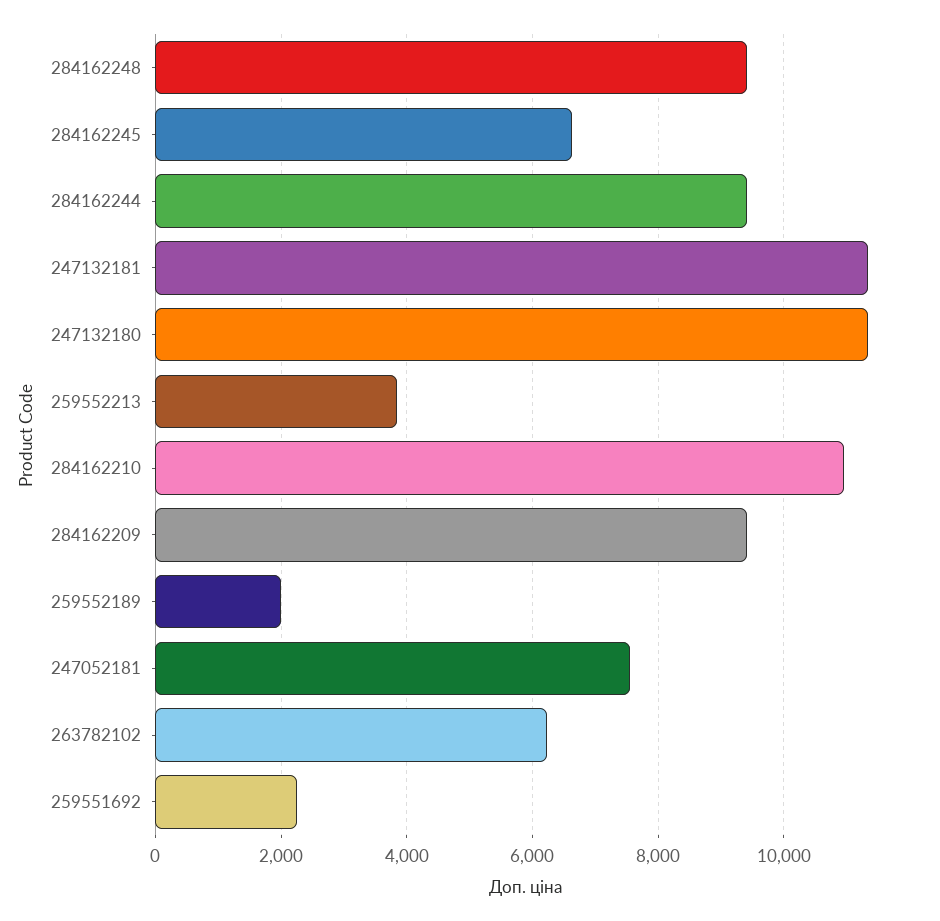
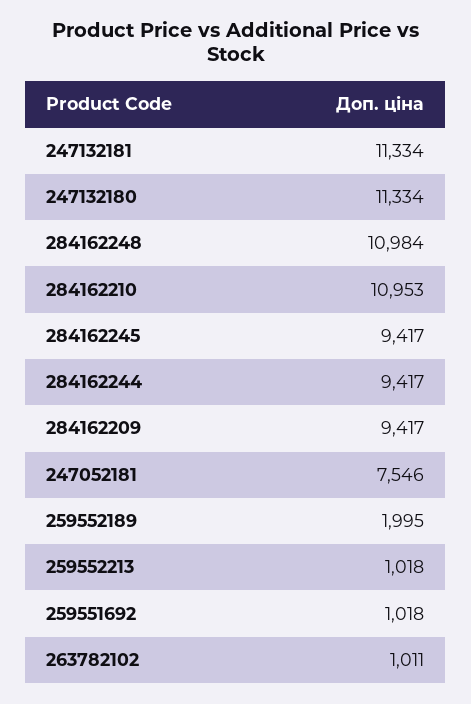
284162248: 9400 -> 10984
284162245: 6600 -> 9417
259552213: 3800 -> 1018
263782102: 6200 -> 1011
259551692: 2200 -> 1018

